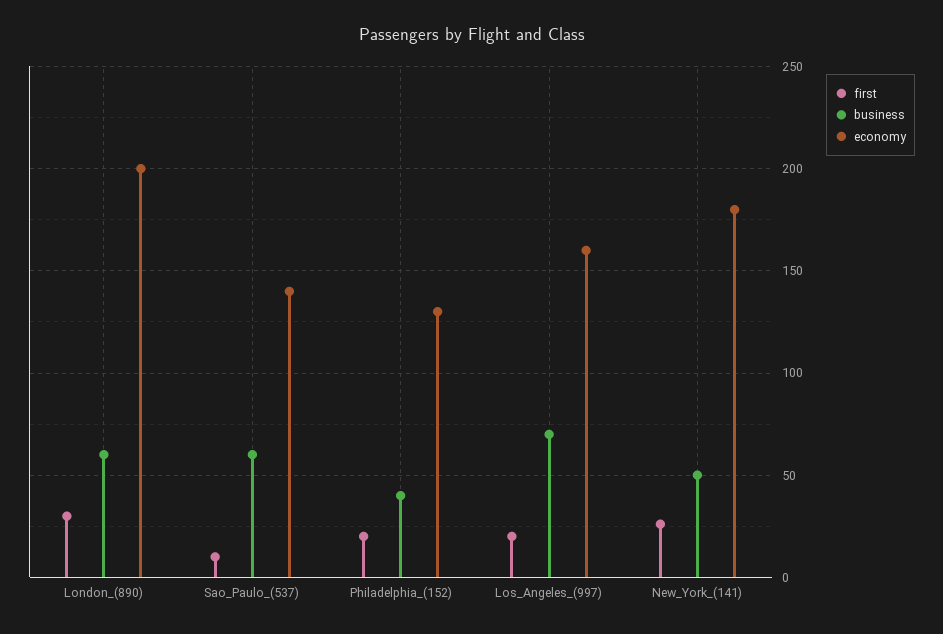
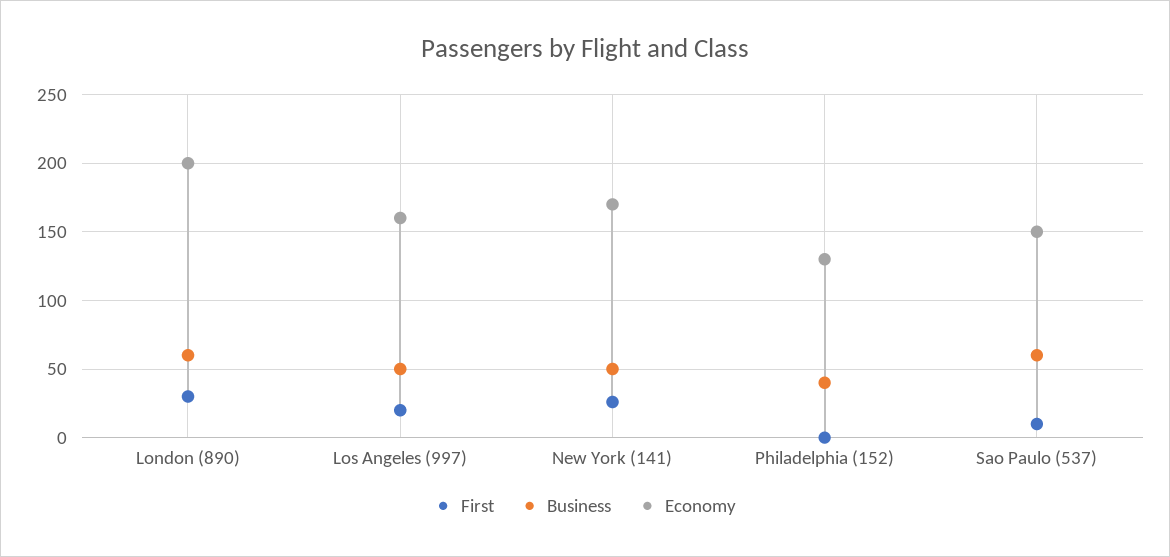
economy, Sao_Paulo_(537): 140 -> 150
first, Philadelphia_(152): 20 -> 0
business, Los_Angeles_(997): 70 -> 50
economy, New_York_(141): 180 -> 170

